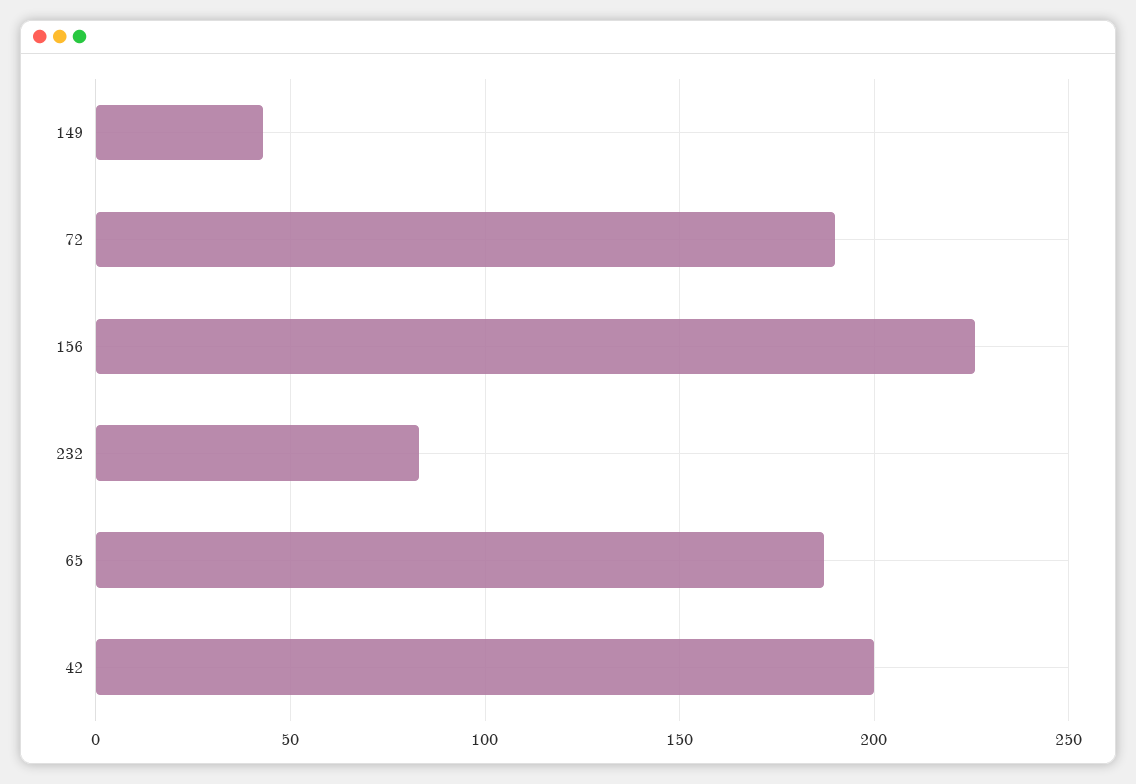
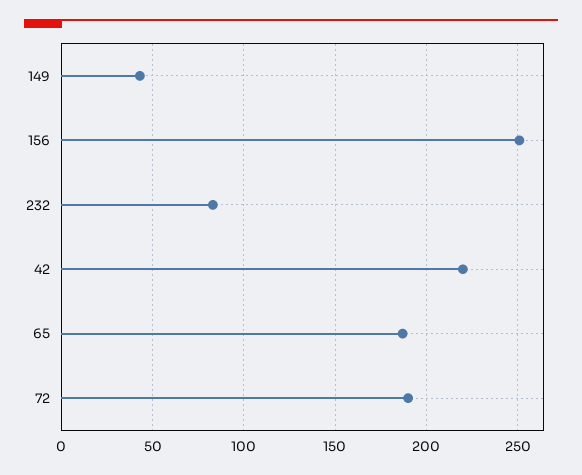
156: 225 -> 250
42: 200 -> 220

